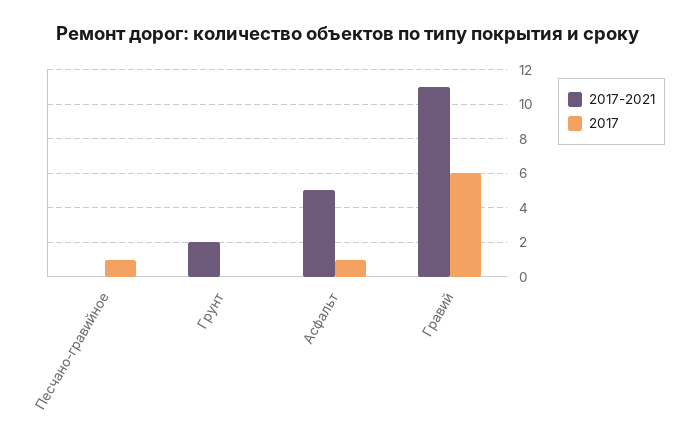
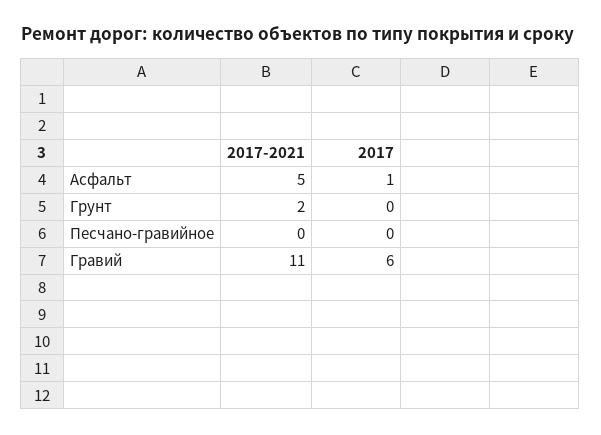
2017, Песчано-гравийное: 1 -> 0

